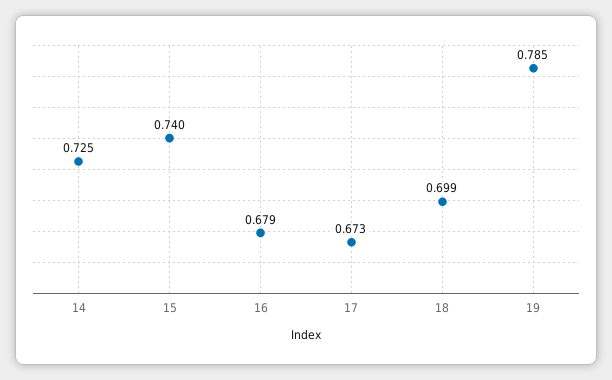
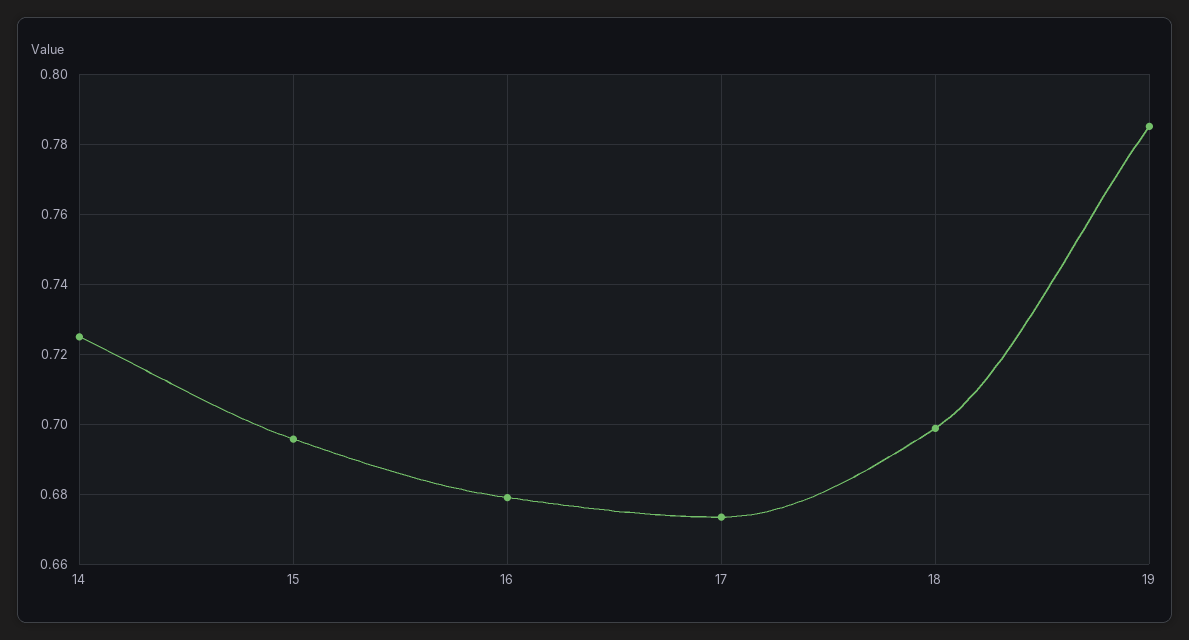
15: 0.74 -> 0.696

